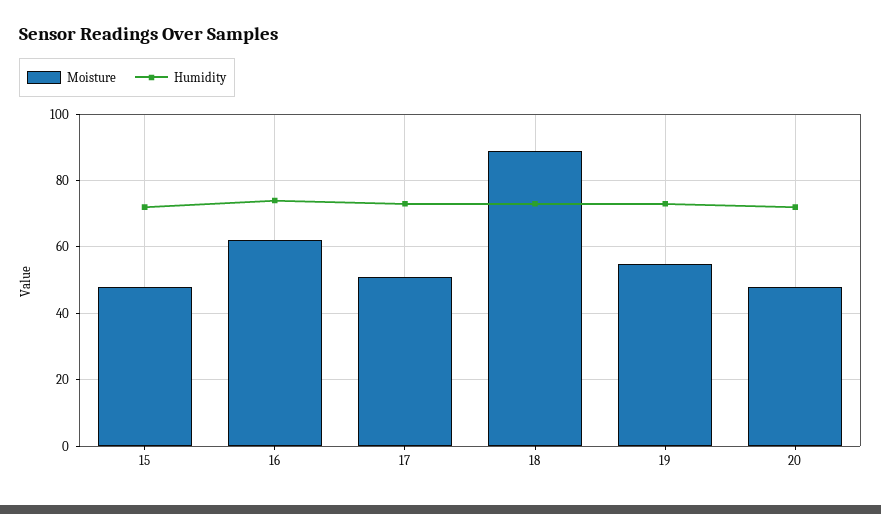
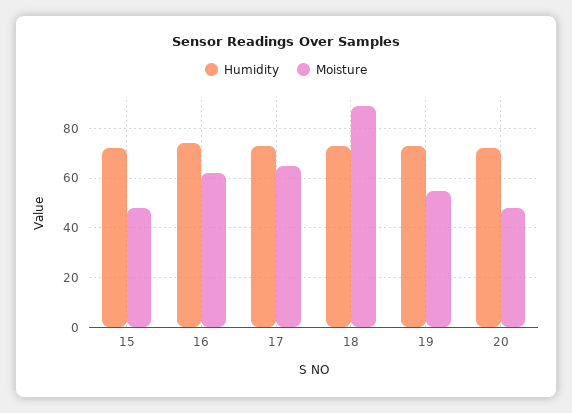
Moisture, 17: 50 -> 65

